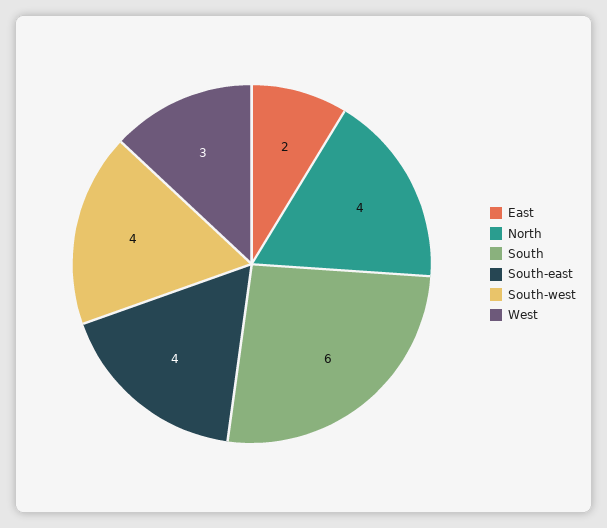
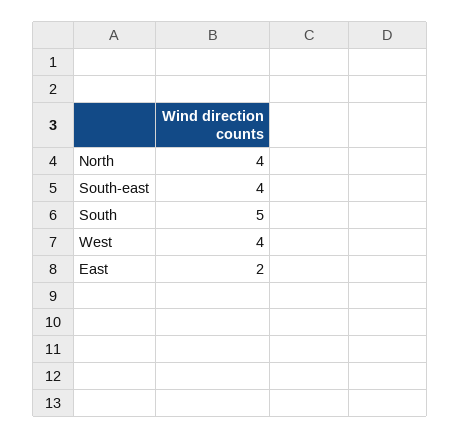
South: 6 -> 5
South-west: 4 -> none
West: 3 -> 4

